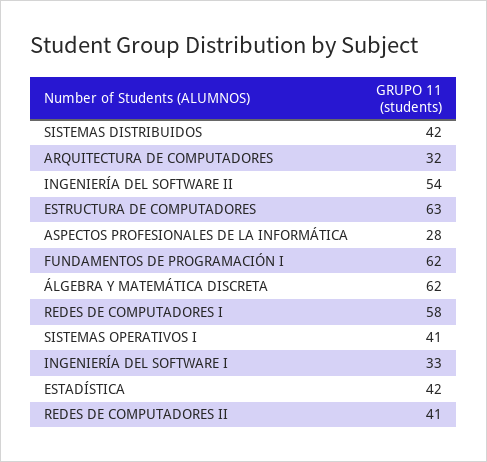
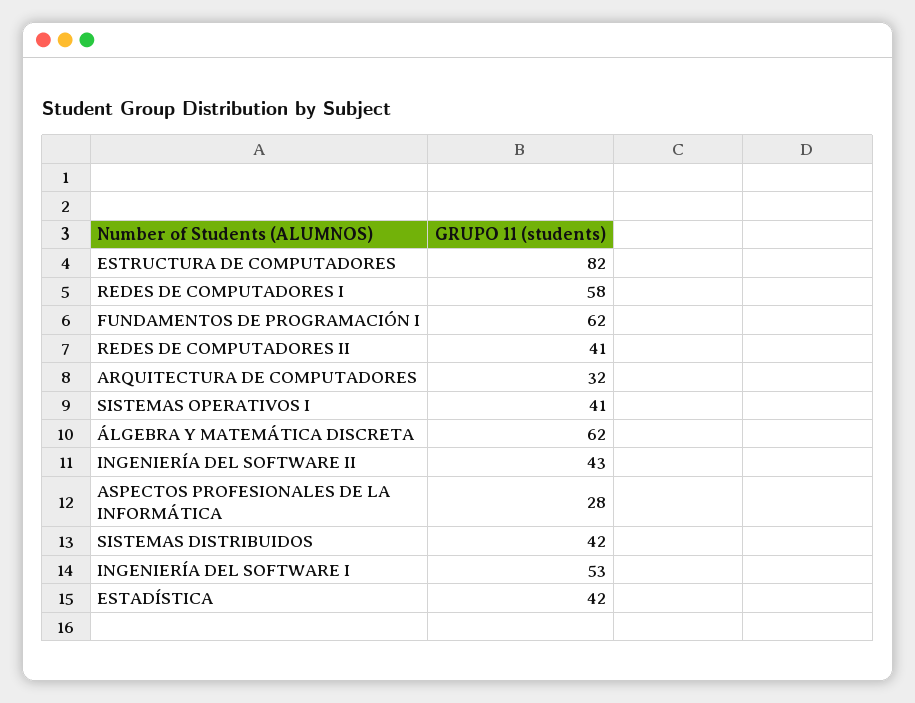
INGENIERÍA DEL SOFTWARE II: 54 -> 43
ESTRUCTURA DE COMPUTADORES: 63 -> 82
INGENIERÍA DEL SOFTWARE I: 33 -> 53

